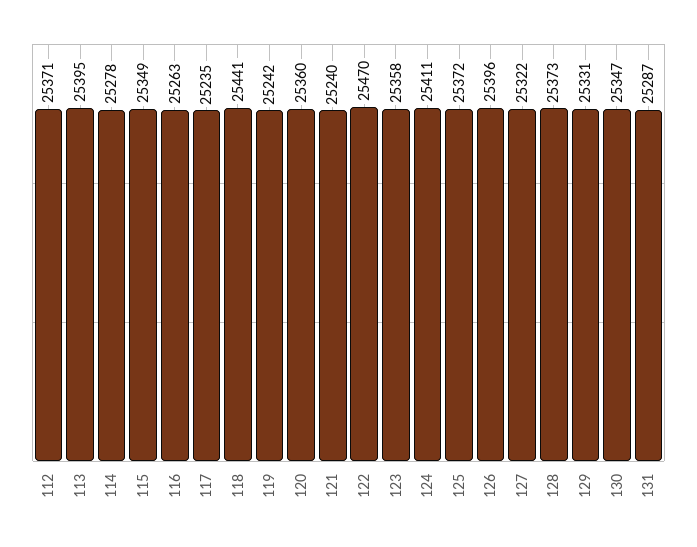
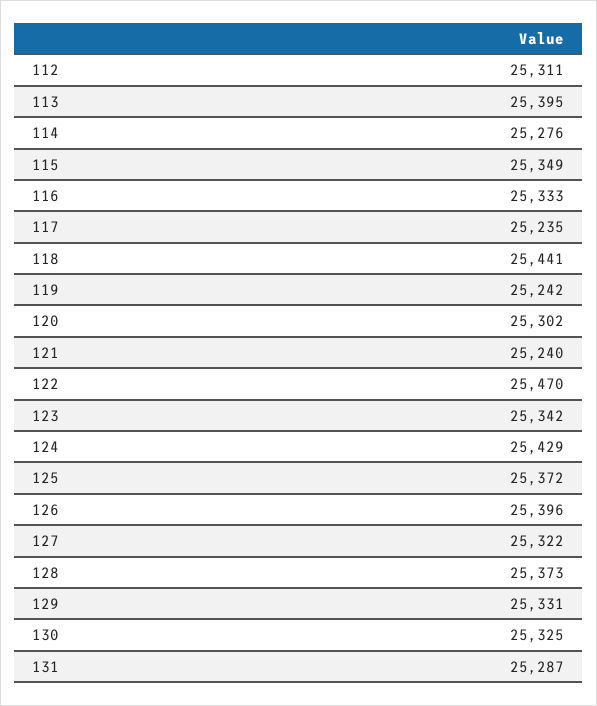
112: 25371 -> 25311
114: 25278 -> 25276
116: 25263 -> 25333
120: 25360 -> 25302
123: 25358 -> 25342
124: 25411 -> 25429
130: 25347 -> 25325

